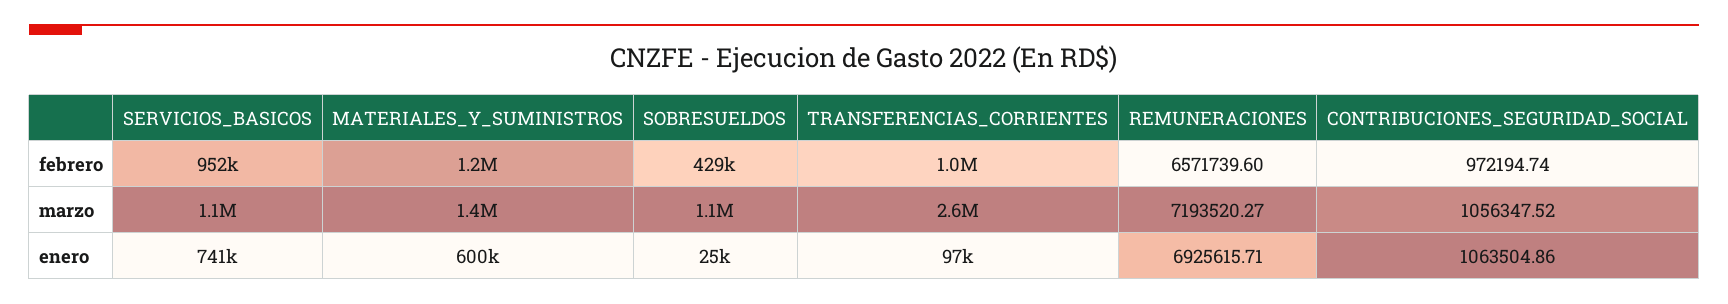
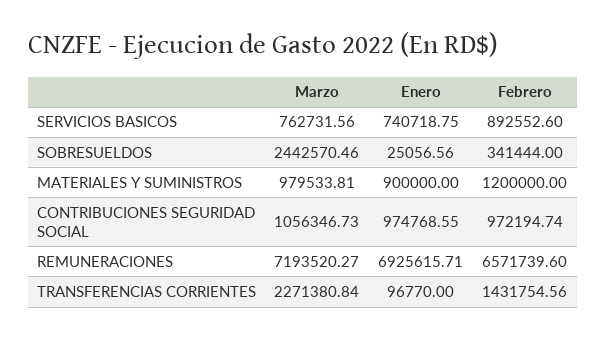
SERVICIOS_BASICOS, febrero: 952000 -> 892552.6
SOBRESUELDOS, febrero: 429000 -> 341444
TRANSFERENCIAS_CORRIENTES, febrero: 1000000 -> 1431754.56
SERVICIOS_BASICOS, marzo: 1100000 -> 762731.56
MATERIALES_Y_SUMINISTROS, marzo: 1400000 -> 979533.81
SOBRESUELDOS, marzo: 1100000 -> 2442570.46
TRANSFERENCIAS_CORRIENTES, marzo: 2600000 -> 2271380.84
CONTRIBUCIONES_SEGURIDAD_SOCIAL, marzo: 1056347.52 -> 1056346.73
MATERIALES_Y_SUMINISTROS, enero: 600000 -> 900000
CONTRIBUCIONES_SEGURIDAD_SOCIAL, enero: 1063504.86 -> 974768.55

